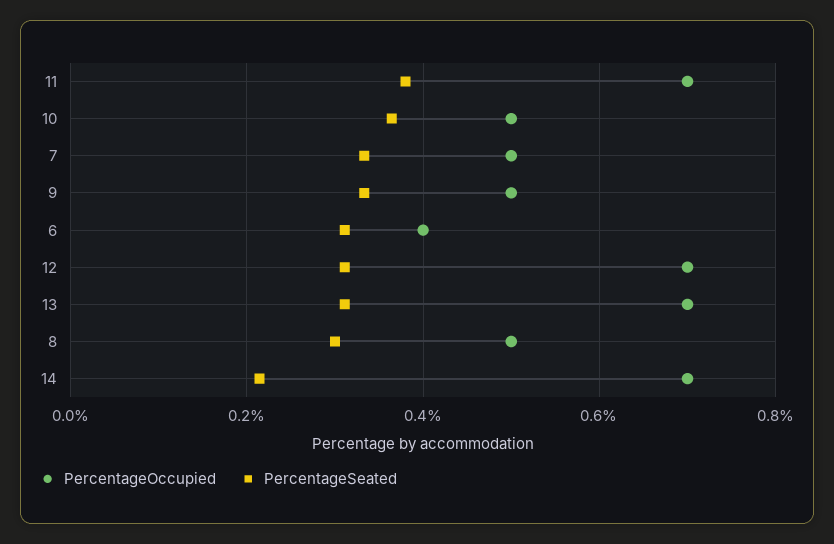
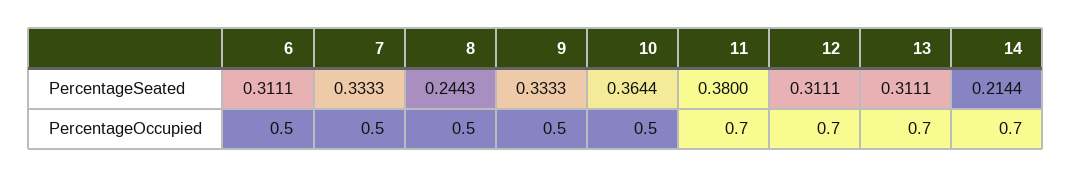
PercentageOccupied, 6: 0.4 -> 0.5
PercentageSeated, 8: 0.3 -> 0.2443

